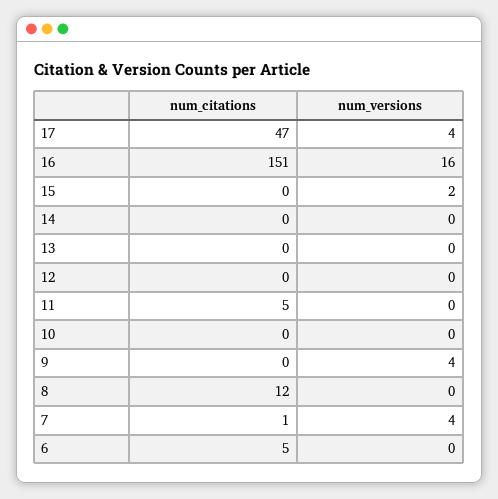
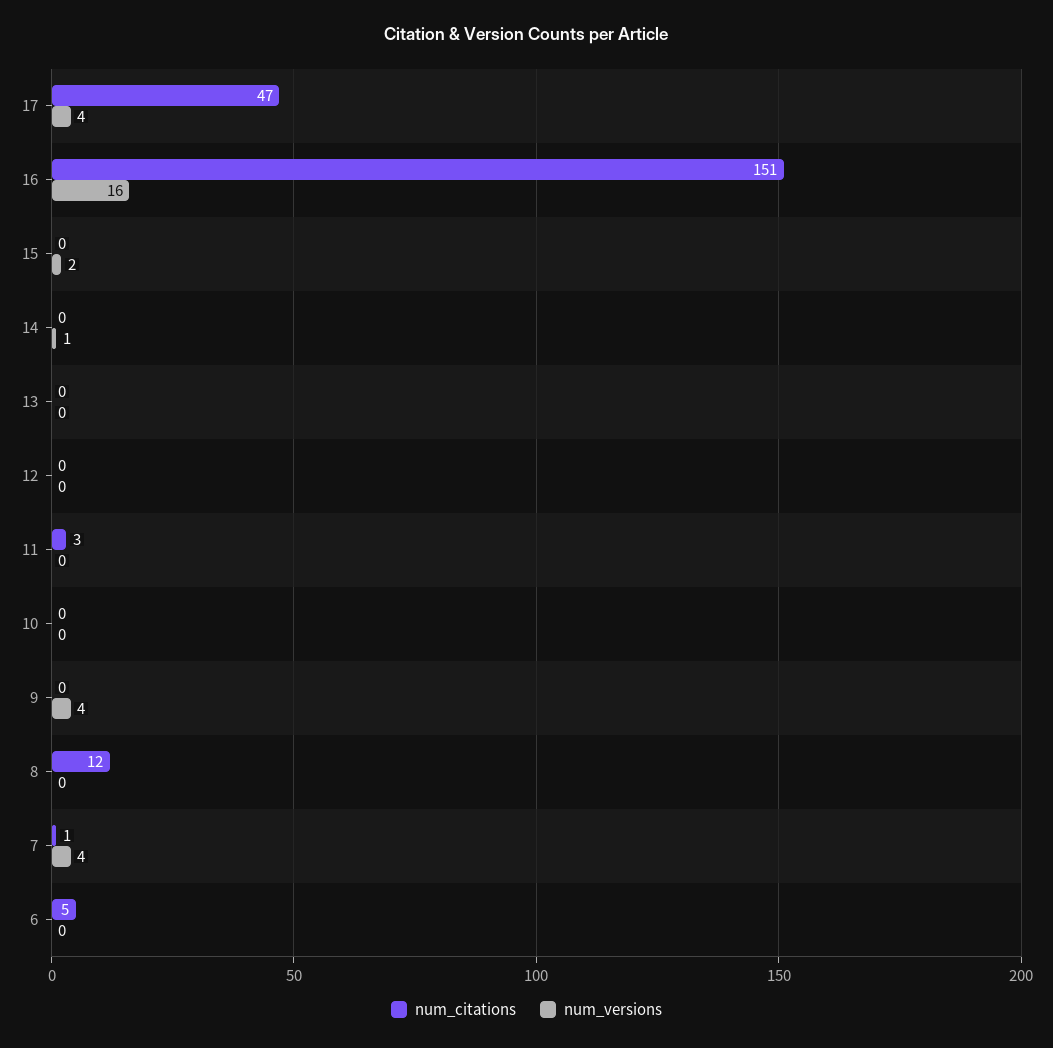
num_versions, 14: 0 -> 1
num_citations, 11: 5 -> 3

